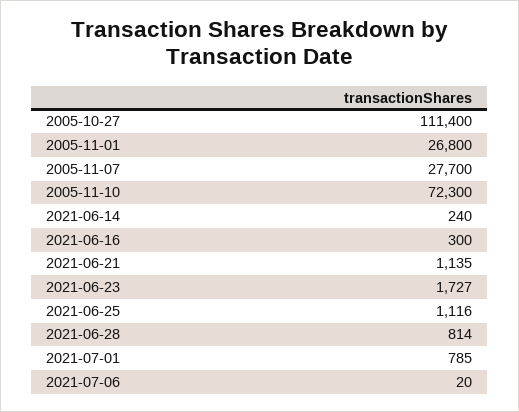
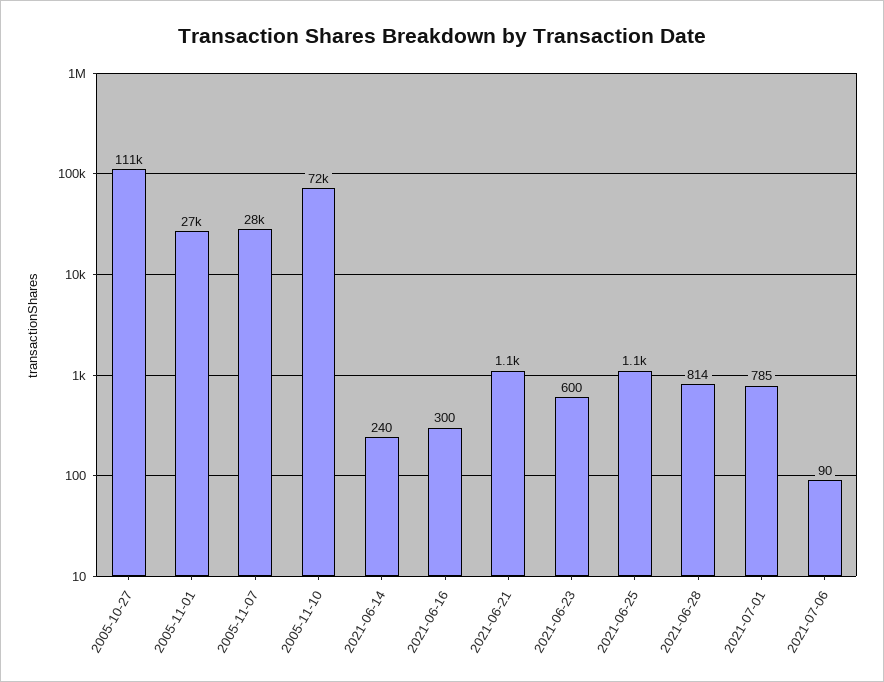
2021-06-23: 1727 -> 600
2021-07-06: 20 -> 90

